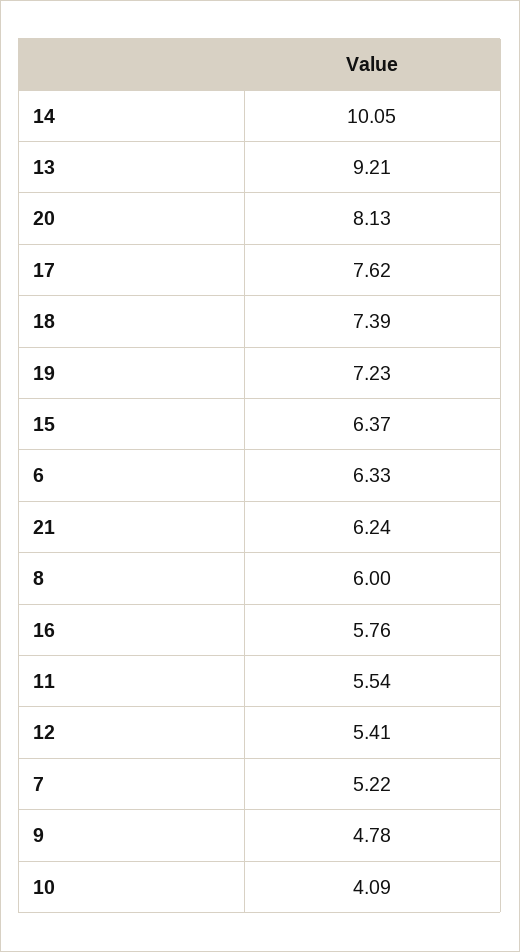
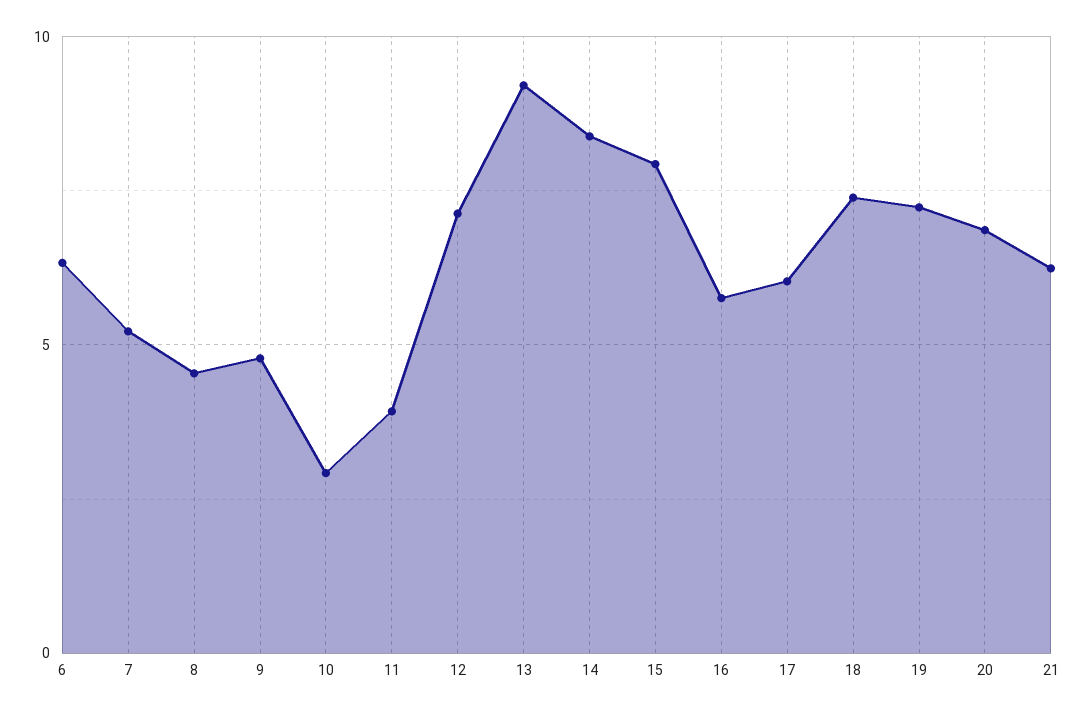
14: 10.05 -> 8.5
20: 8.13 -> 7
17: 7.62 -> 6
15: 6.37 -> 8
8: 6 -> 4.5
11: 5.54 -> 4
12: 5.41 -> 7
10: 4.09 -> 3

